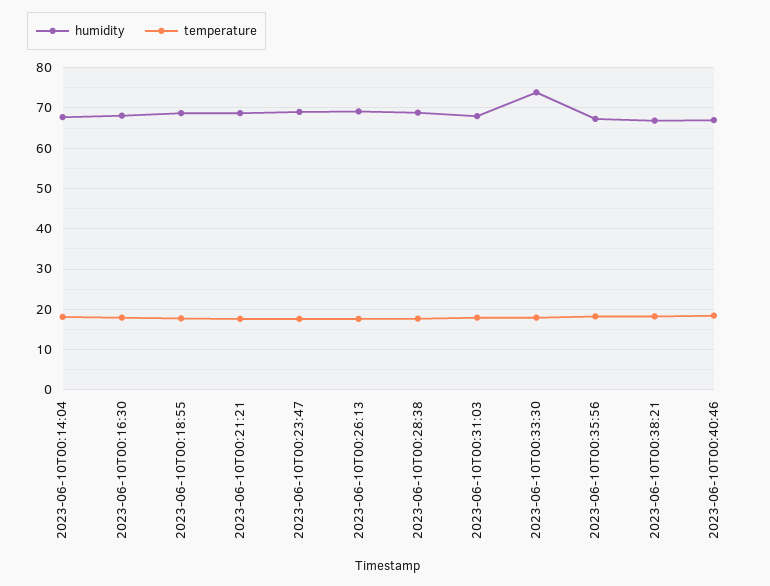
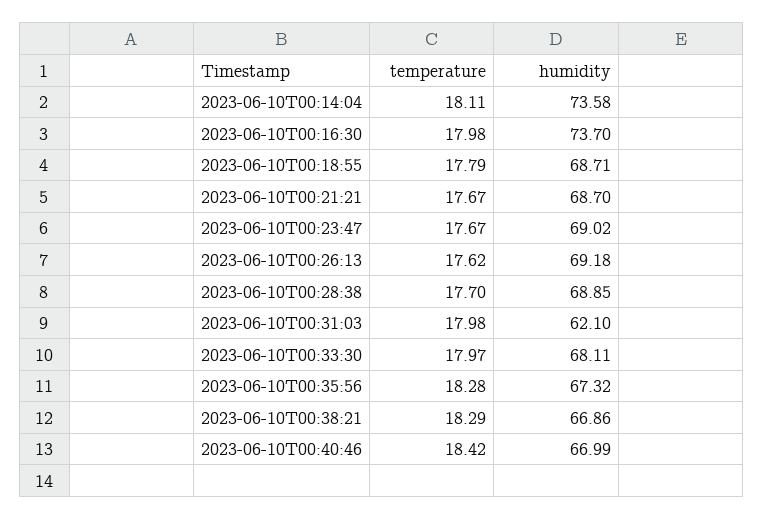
humidity, 2023-06-10T00:14:04: 68 -> 73.58
humidity, 2023-06-10T00:16:30: 68 -> 73.7
humidity, 2023-06-10T00:31:03: 68 -> 62.1
humidity, 2023-06-10T00:33:30: 74 -> 68.11

